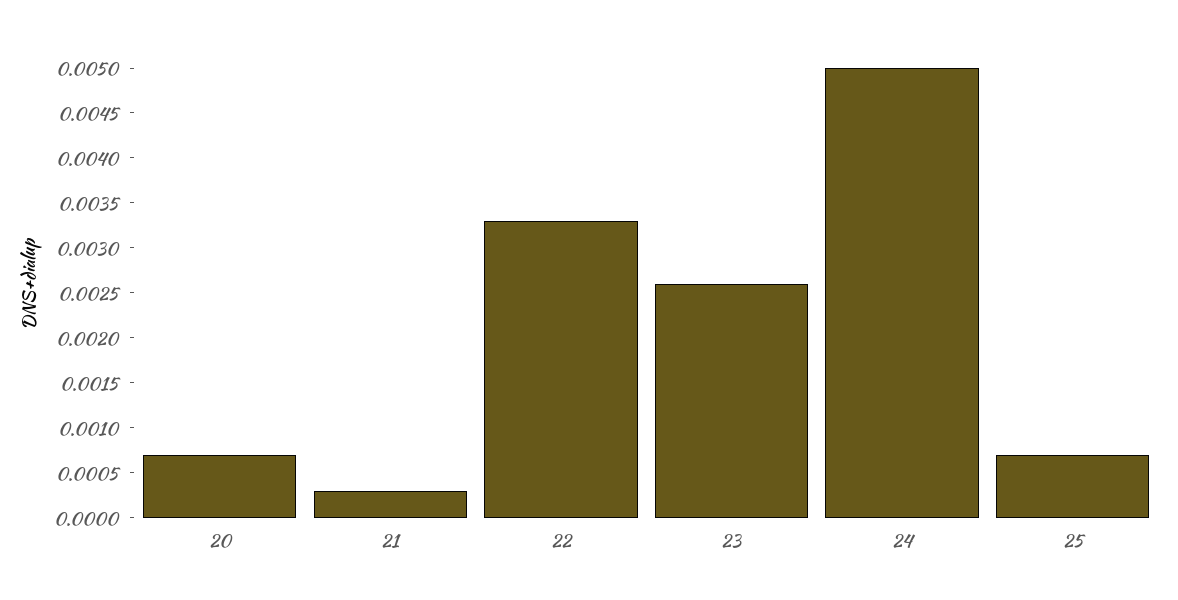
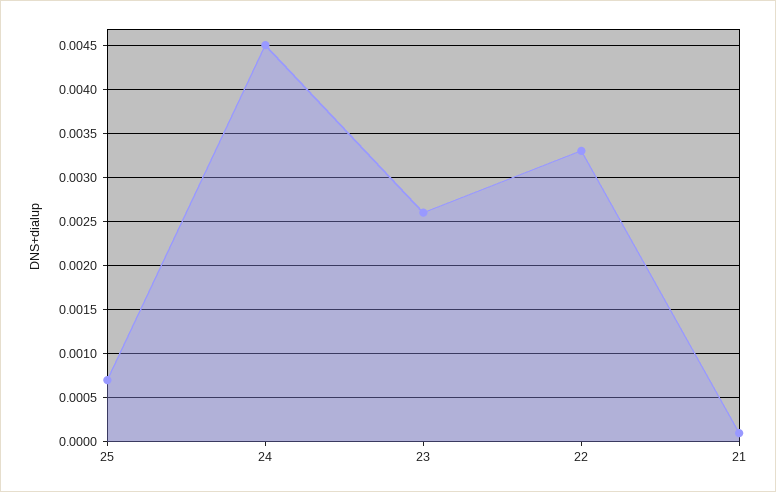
20: 0.0007 -> none
21: 0.0003 -> 0.0001
24: 0.005 -> 0.0045

